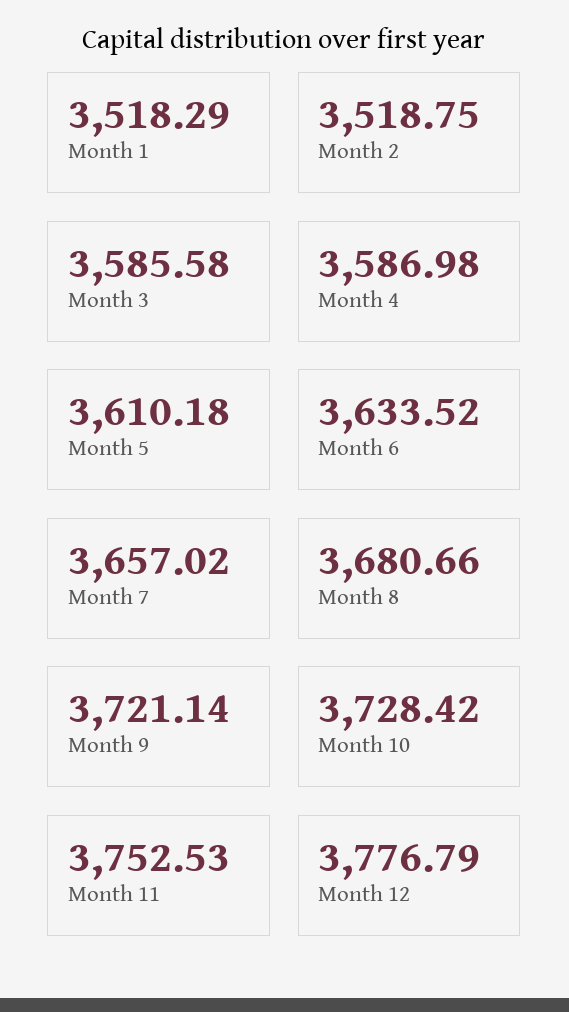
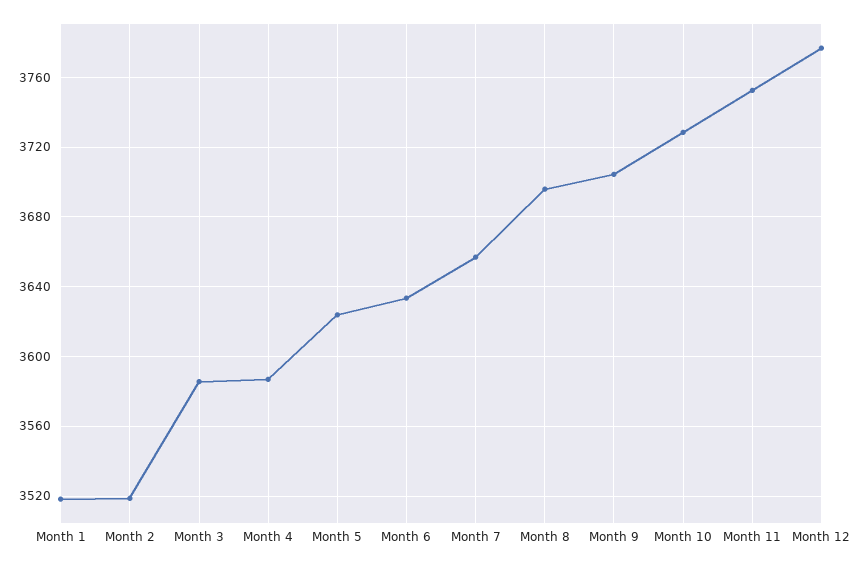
Month 5: 3610.18 -> 3625
Month 8: 3680.66 -> 3695
Month 9: 3721.14 -> 3705

